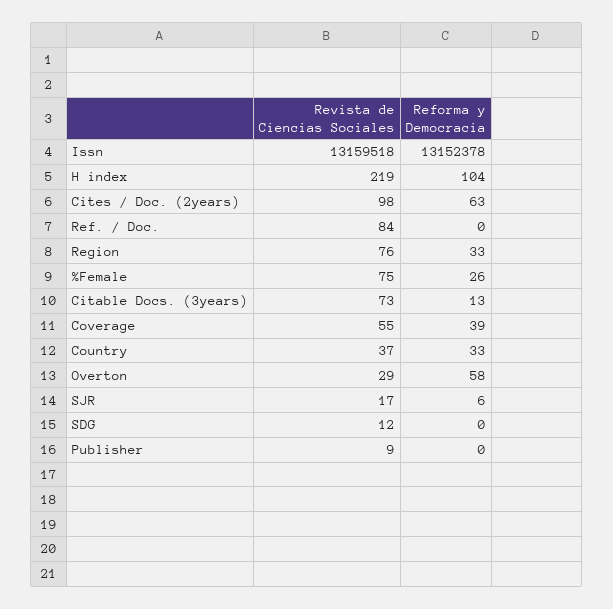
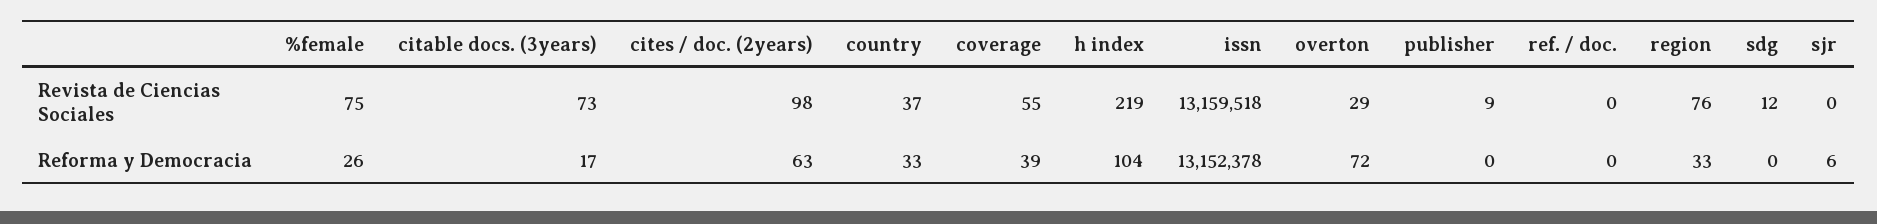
Revista de Ciencias Sociales, Ref. / Doc.: 84 -> 0
Reforma y Democracia, Citable Docs. (3years): 13 -> 17
Reforma y Democracia, Overton: 58 -> 72
Revista de Ciencias Sociales, SJR: 17 -> 0

